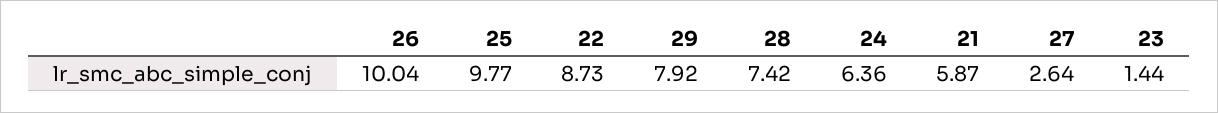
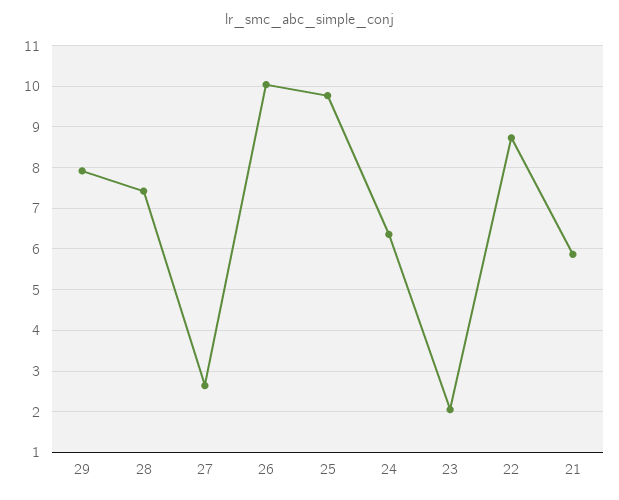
23: 1.44 -> 2

